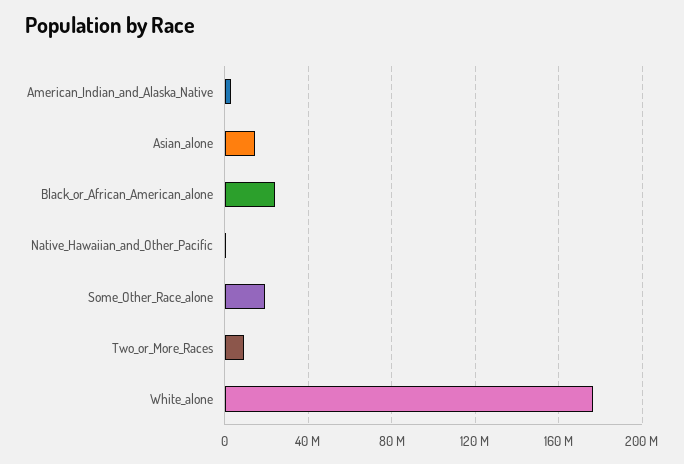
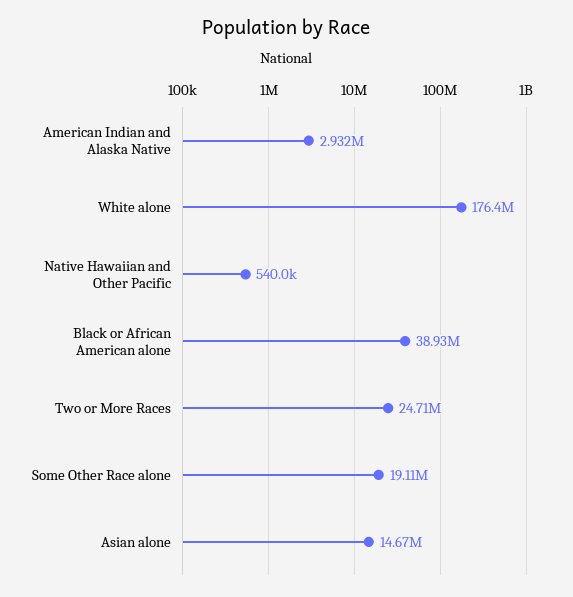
Black_or_African_American_alone: 25000000 -> 38930000
Two_or_More_Races: 10000000 -> 24710000

